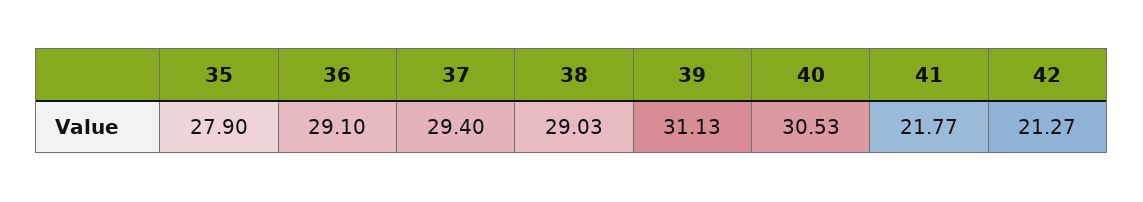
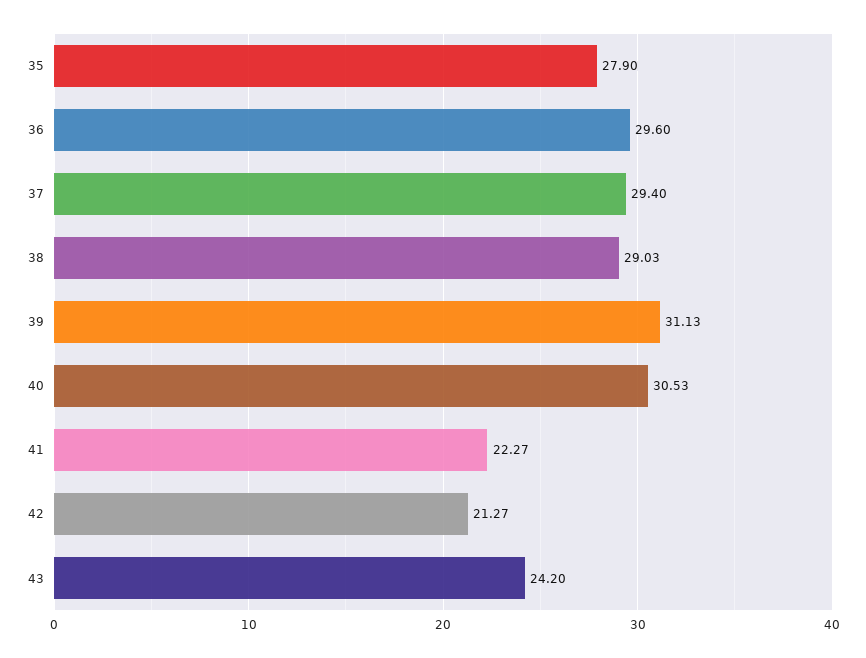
36: 29.1 -> 29.6
41: 21.77 -> 22.27
43: none -> 24.2

